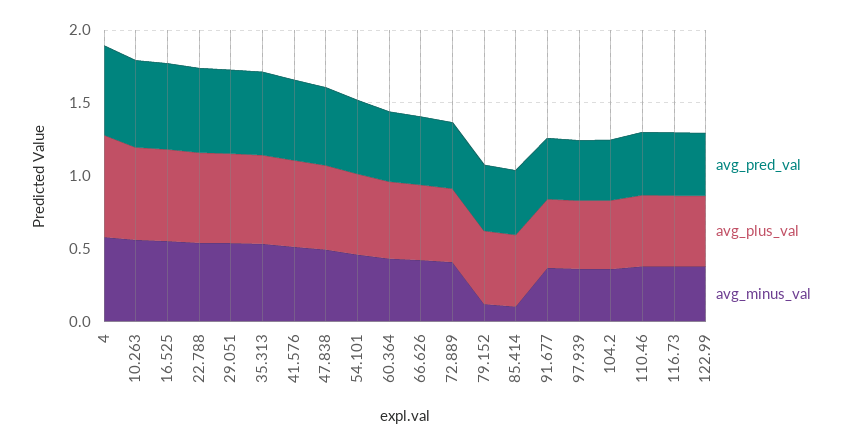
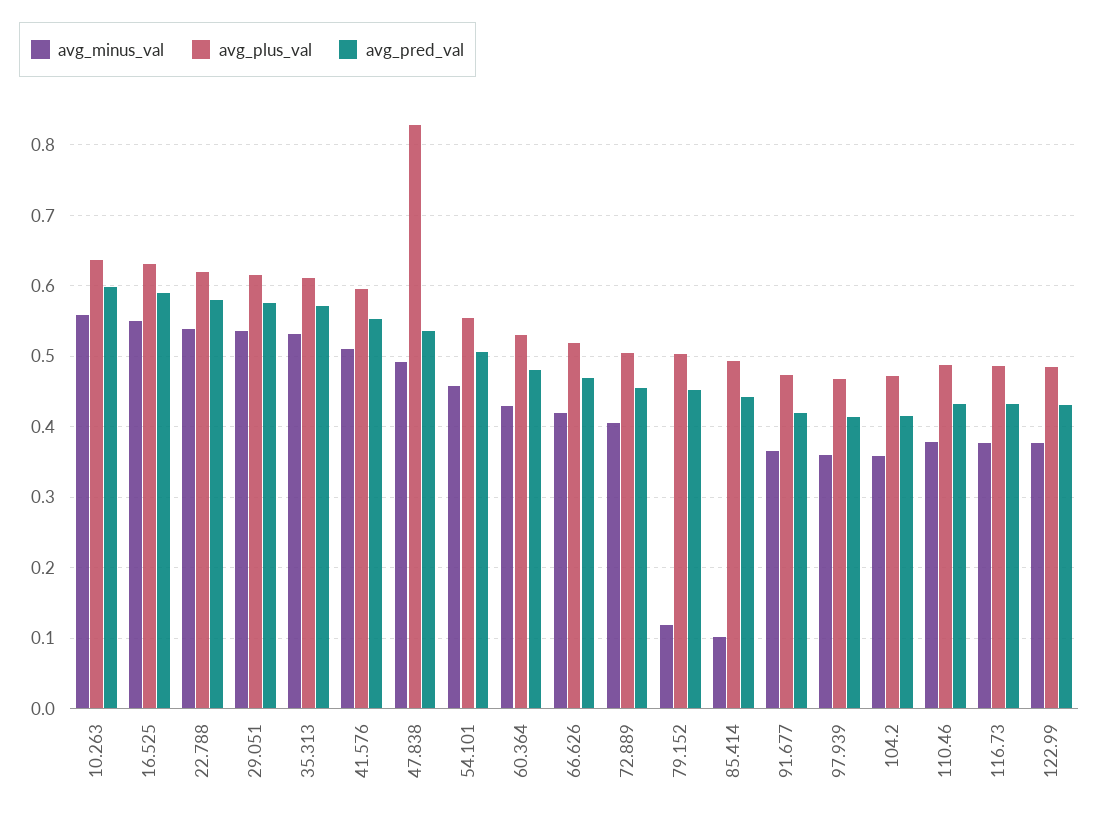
avg_pred_val, 4: 0.6 -> none
avg_plus_val, 4: 0.7 -> none
avg_minus_val, 4: 0.6 -> none
avg_plus_val, 47.838: 0.6 -> 0.83

